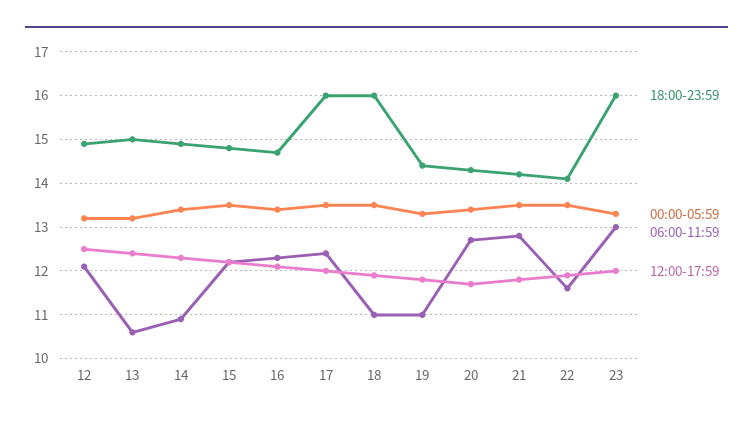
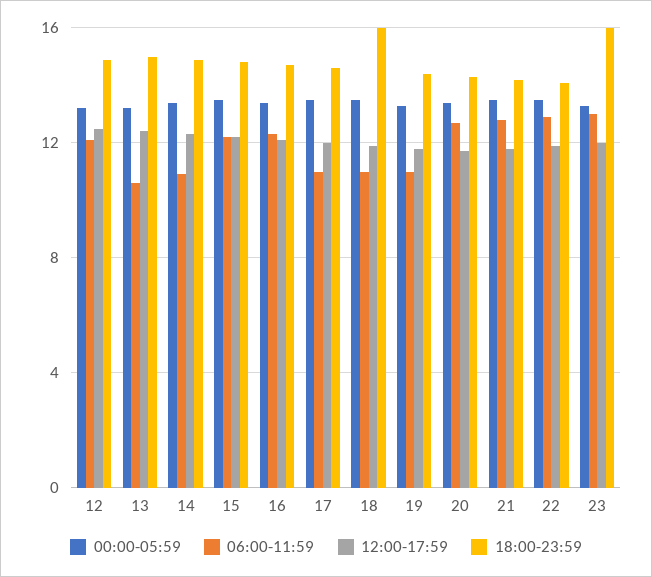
18:00-23:59, 17: 16 -> 14.5
06:00-11:59, 17: 12.5 -> 11
06:00-11:59, 22: 11.5 -> 13

